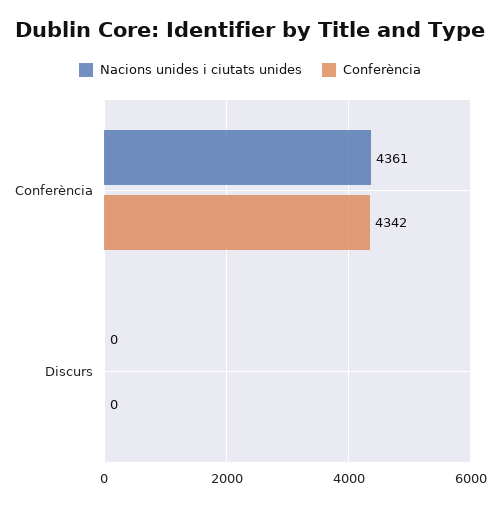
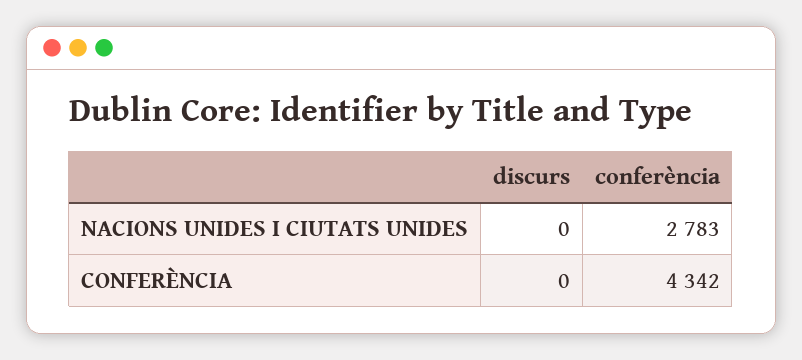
Nacions unides i ciutats unides, Conferència: 4361 -> 2783

